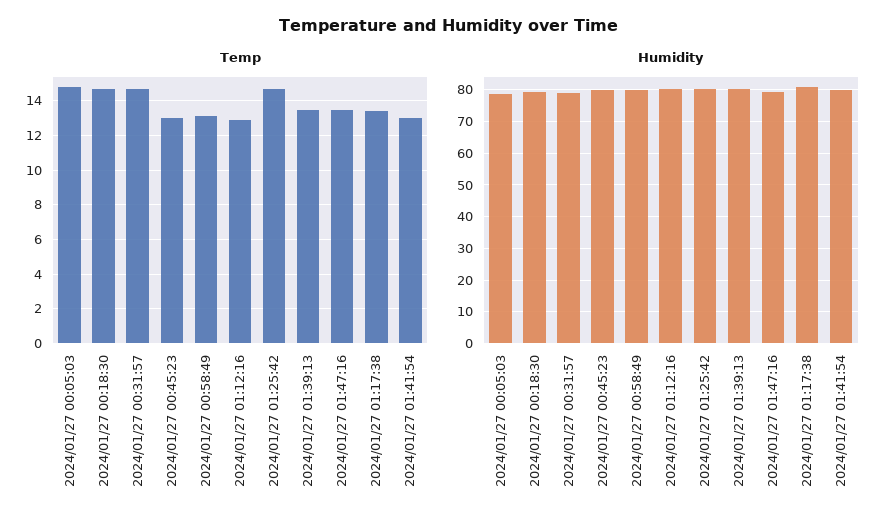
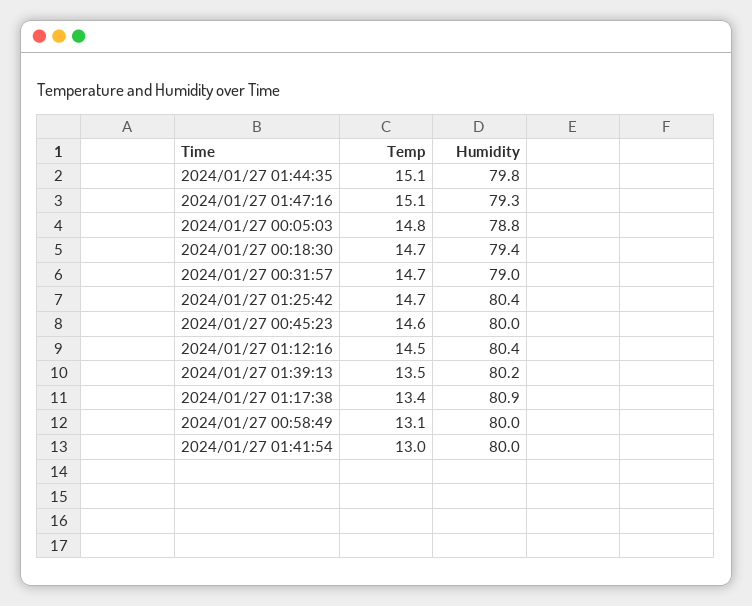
Temp, 2024/01/27 00:45:23: 13 -> 14.6
Temp, 2024/01/27 01:12:16: 13 -> 14.5
Temp, 2024/01/27 01:47:16: 13.5 -> 15.1
Temp, 2024/01/27 01:44:35: none -> 15.1
Humidity, 2024/01/27 01:44:35: none -> 79.8

